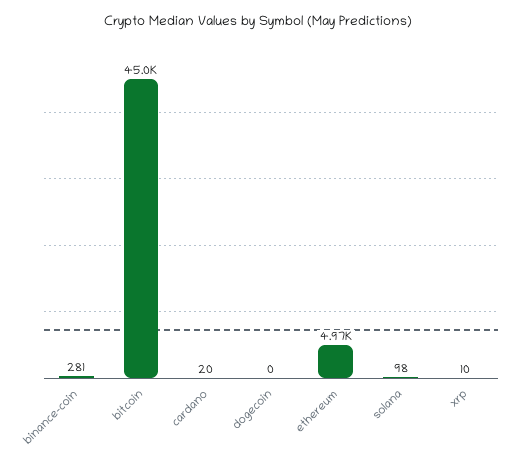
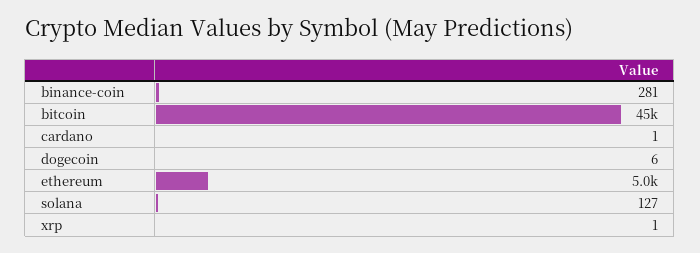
cardano: 20 -> 1
dogecoin: 0 -> 6
solana: 98 -> 127
xrp: 10 -> 1

